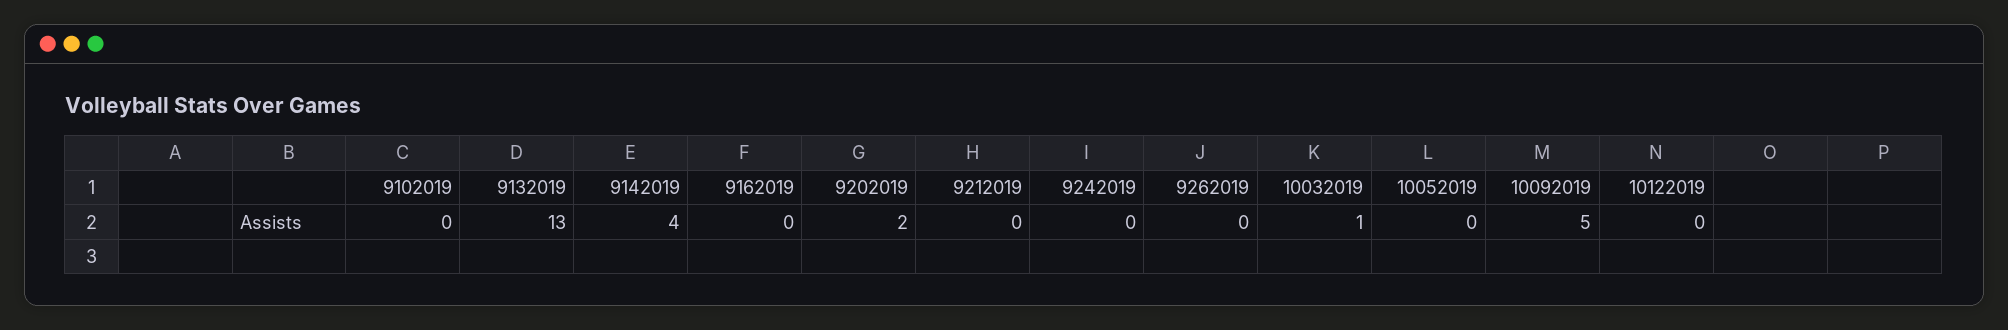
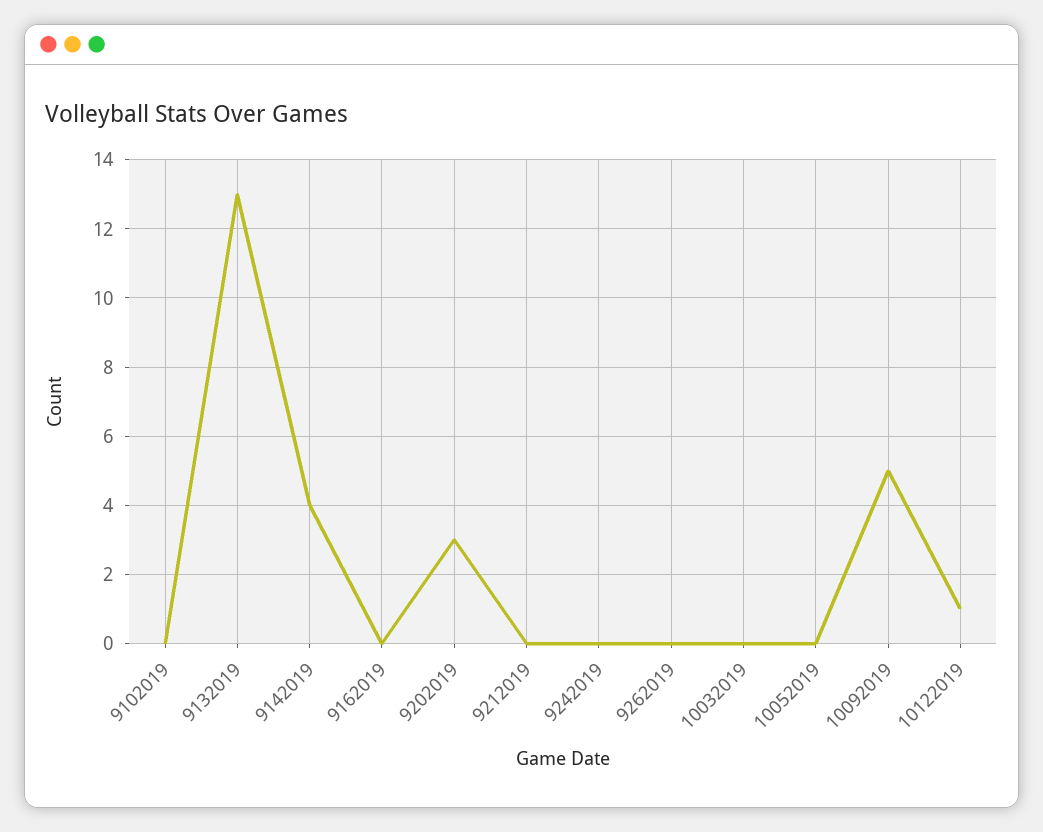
9202019: 2 -> 3
10032019: 1 -> 0
10122019: 0 -> 1

